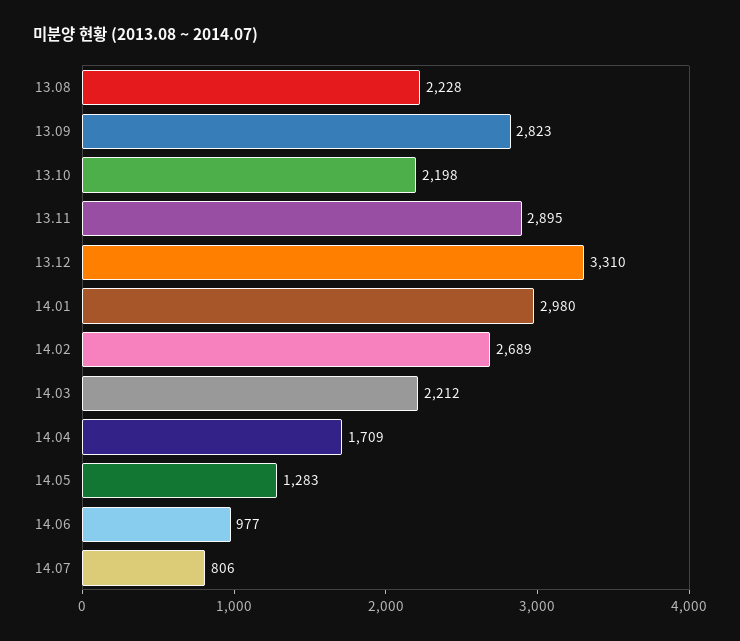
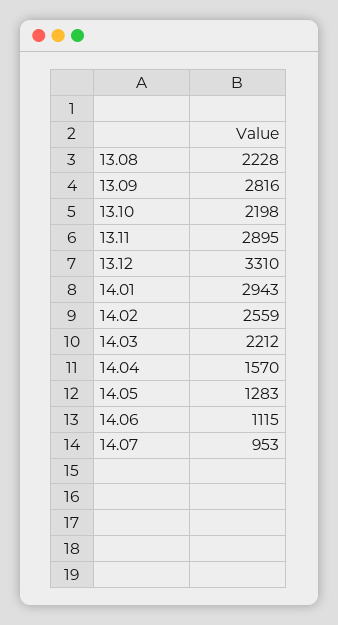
13.09: 2823 -> 2816
14.01: 2980 -> 2943
14.02: 2689 -> 2559
14.04: 1709 -> 1570
14.06: 977 -> 1115
14.07: 806 -> 953

